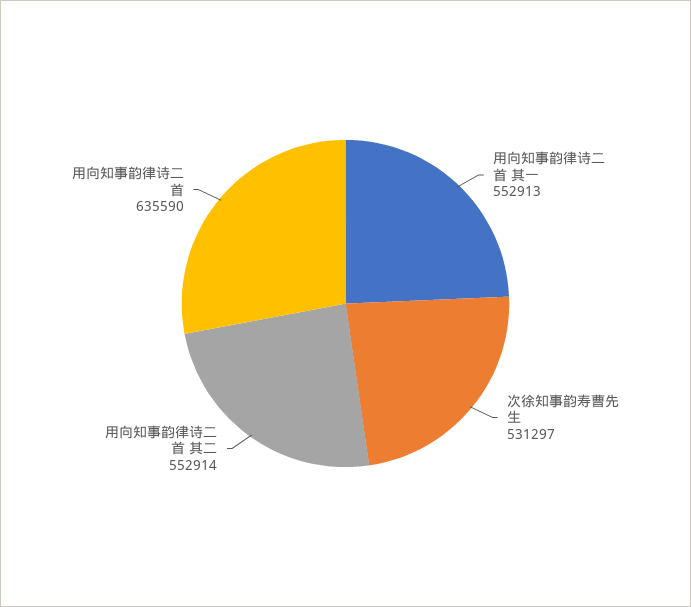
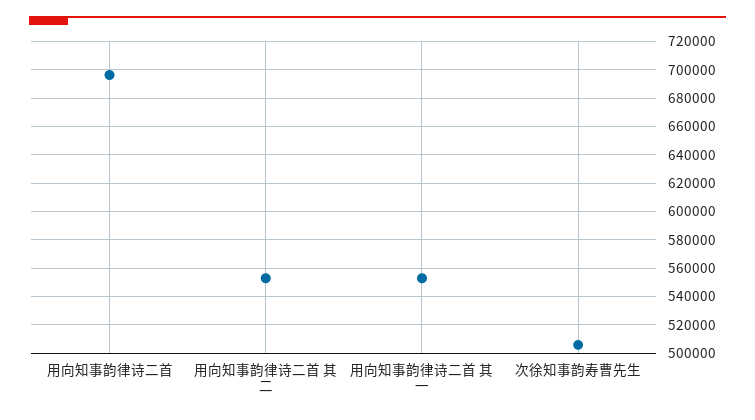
次徐知事韵寿曹先生: 531297 -> 505000
用向知事韵律诗二首: 635590 -> 695000

